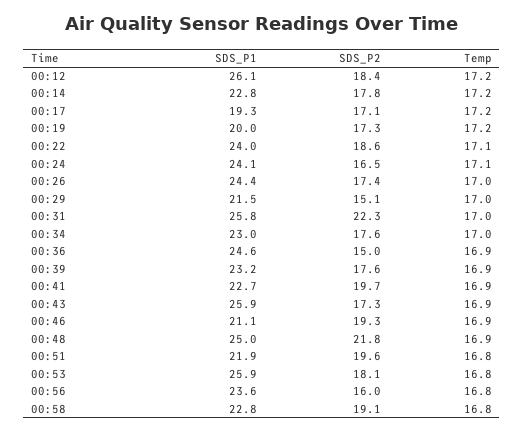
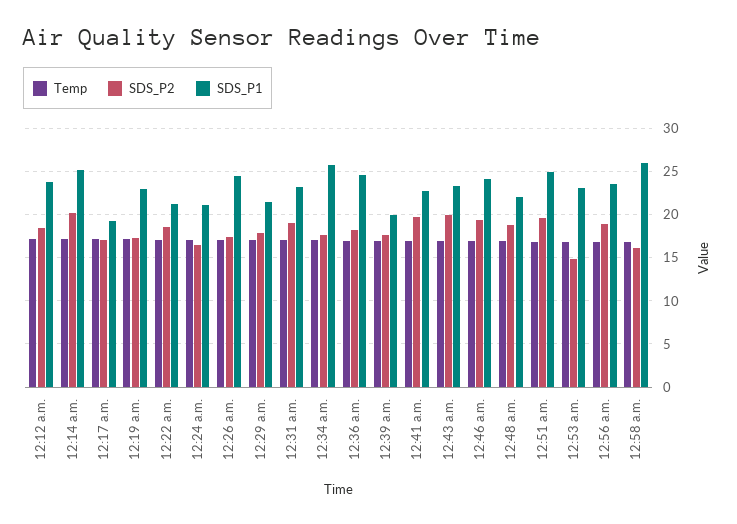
SDS_P1, 00:12: 26.1 -> 24
SDS_P1, 00:14: 22.8 -> 25
SDS_P2, 00:14: 17.8 -> 20
SDS_P1, 00:19: 20 -> 23
SDS_P1, 00:22: 24 -> 21
SDS_P1, 00:24: 24.1 -> 21
SDS_P2, 00:29: 15.1 -> 18
SDS_P1, 00:31: 25.8 -> 23
SDS_P2, 00:31: 22.3 -> 19
SDS_P1, 00:34: 23 -> 26
SDS_P2, 00:36: 15 -> 18
SDS_P1, 00:39: 23.2 -> 20
SDS_P1, 00:43: 25.9 -> 23
SDS_P2, 00:43: 17.3 -> 20
SDS_P1, 00:46: 21.1 -> 24
SDS_P1, 00:48: 25 -> 22
SDS_P2, 00:48: 21.8 -> 19
SDS_P1, 00:51: 21.9 -> 25
SDS_P1, 00:53: 25.9 -> 23
SDS_P2, 00:53: 18.1 -> 15
SDS_P2, 00:56: 16 -> 19
SDS_P1, 00:58: 22.8 -> 26
SDS_P2, 00:58: 19.1 -> 16

